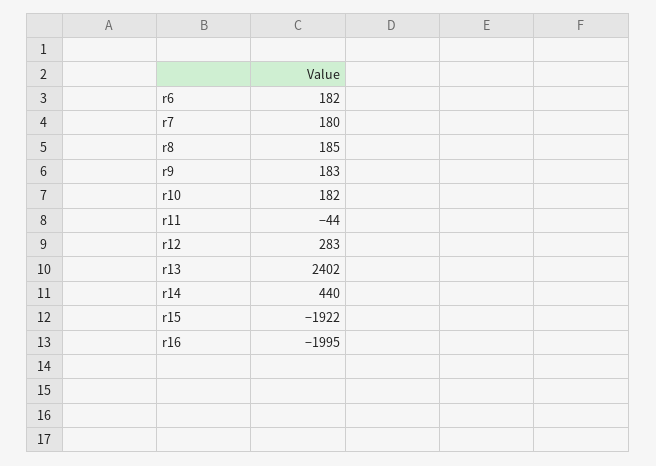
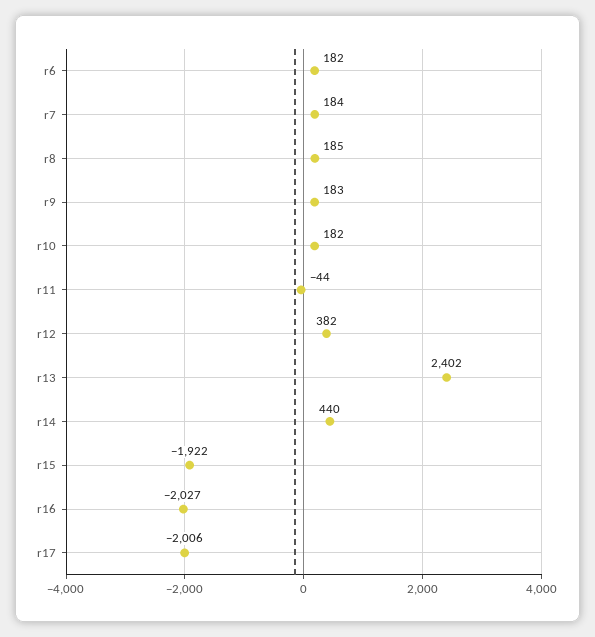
r7: 180 -> 184
r12: 283 -> 382
r16: -1995 -> -2027
r17: none -> -2006

